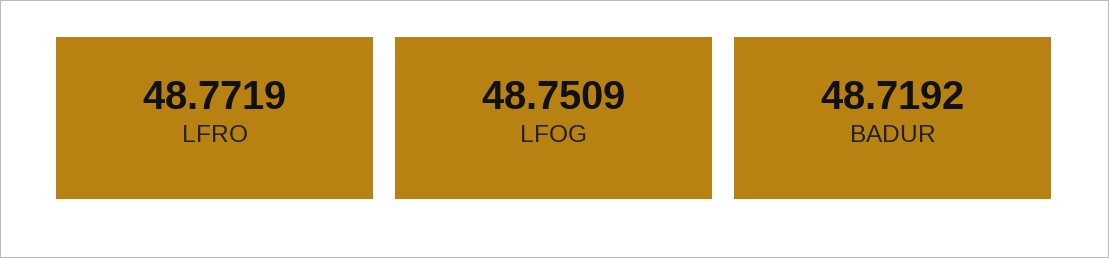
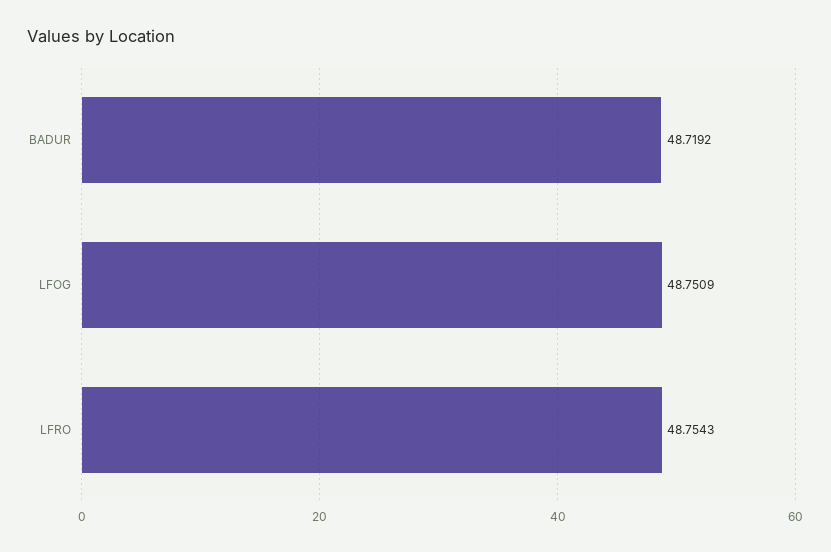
LFRO: 48.7719 -> 48.7543

